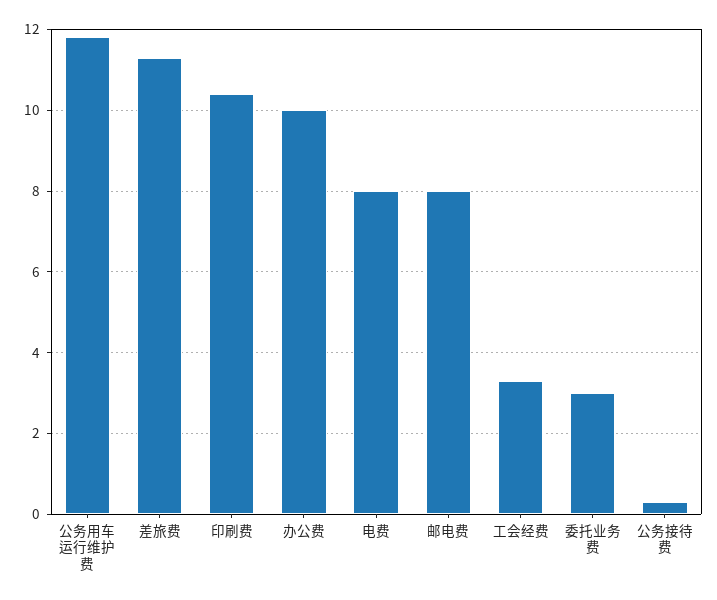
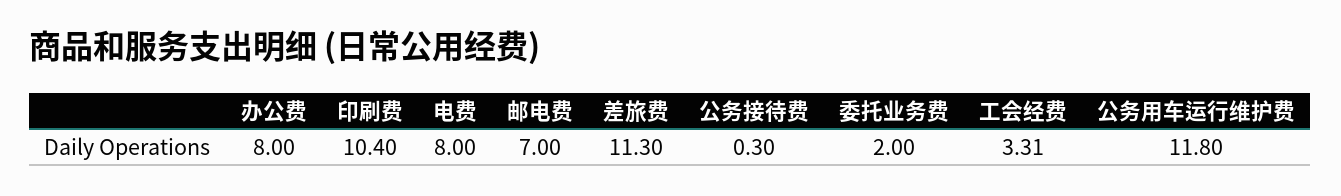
办公费: 10 -> 8
邮电费: 8 -> 7
委托业务费: 3 -> 2

